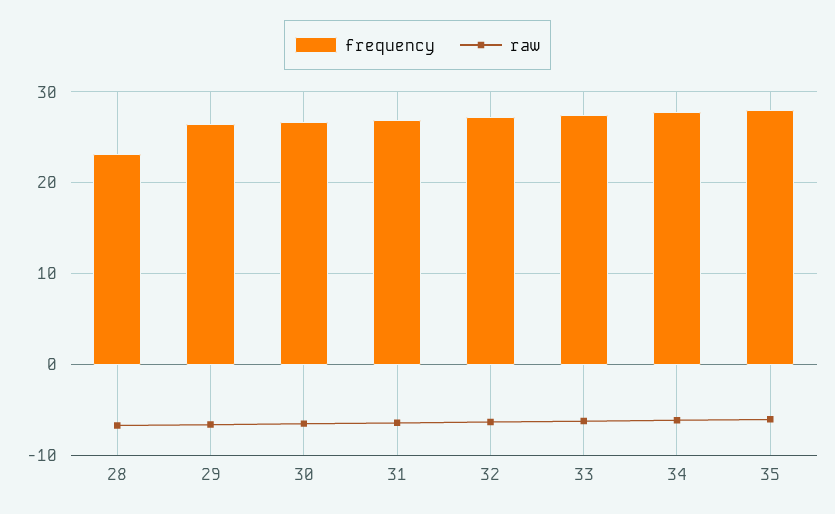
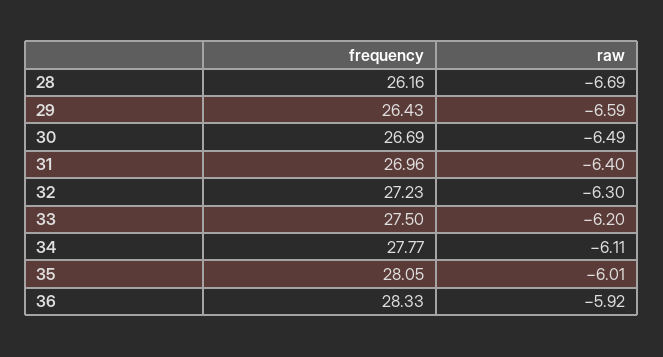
frequency, 28: 23 -> 26.16
frequency, 36: none -> 28.33
raw, 36: none -> -5.92

